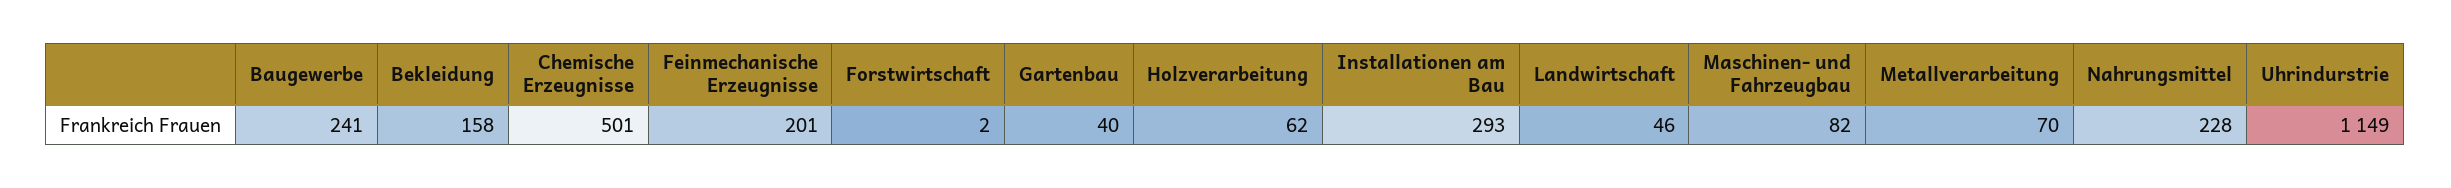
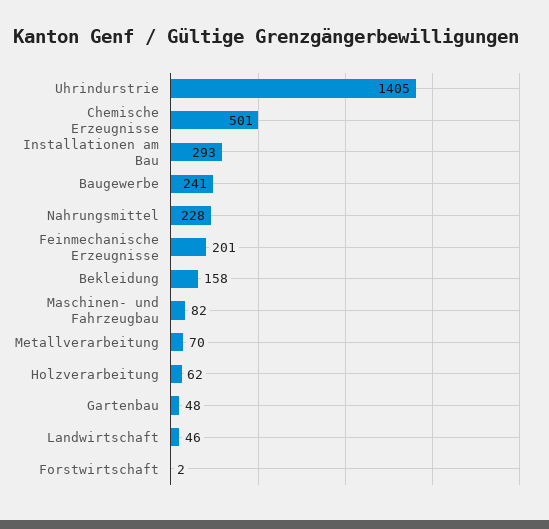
Gartenbau: 40 -> 48
Uhrindurstrie: 1149 -> 1405

